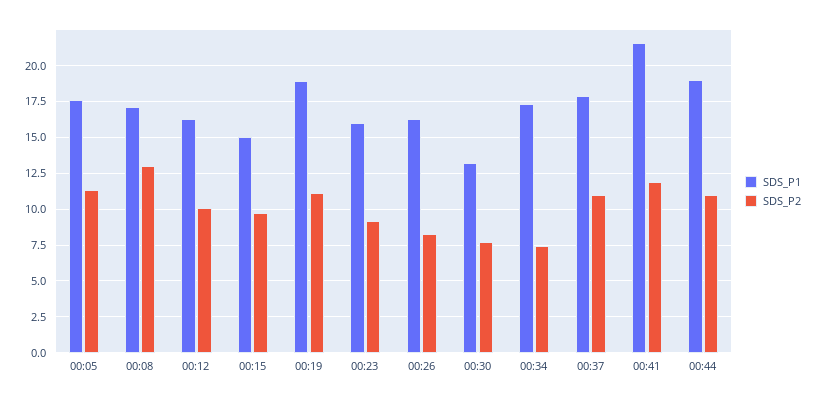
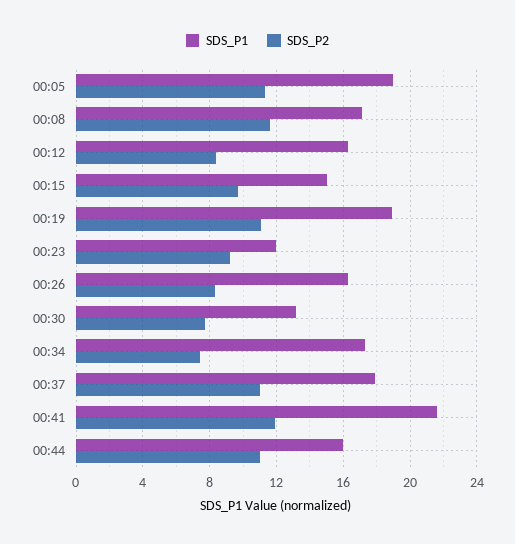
SDS_P1, 00:05: 17.5 -> 19
SDS_P2, 00:08: 13 -> 11.5
SDS_P2, 00:12: 10 -> 8.5
SDS_P1, 00:23: 16 -> 12
SDS_P1, 00:44: 19 -> 16

